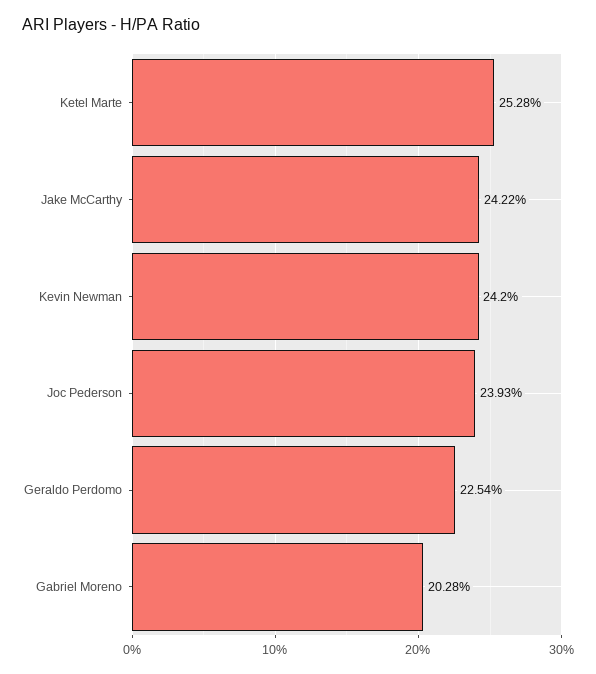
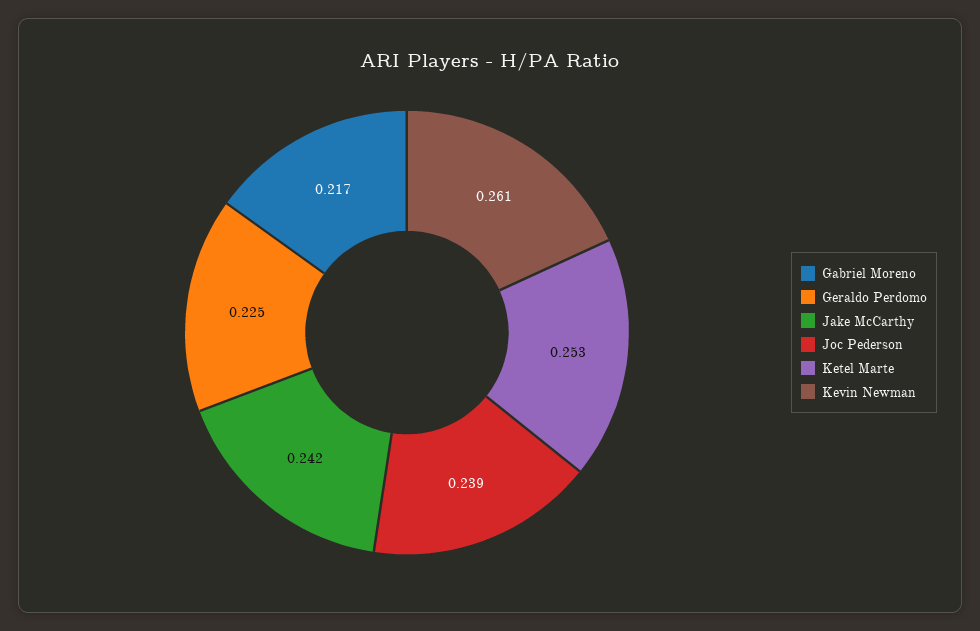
Kevin Newman: 0.242 -> 0.261
Gabriel Moreno: 0.2028 -> 0.217

